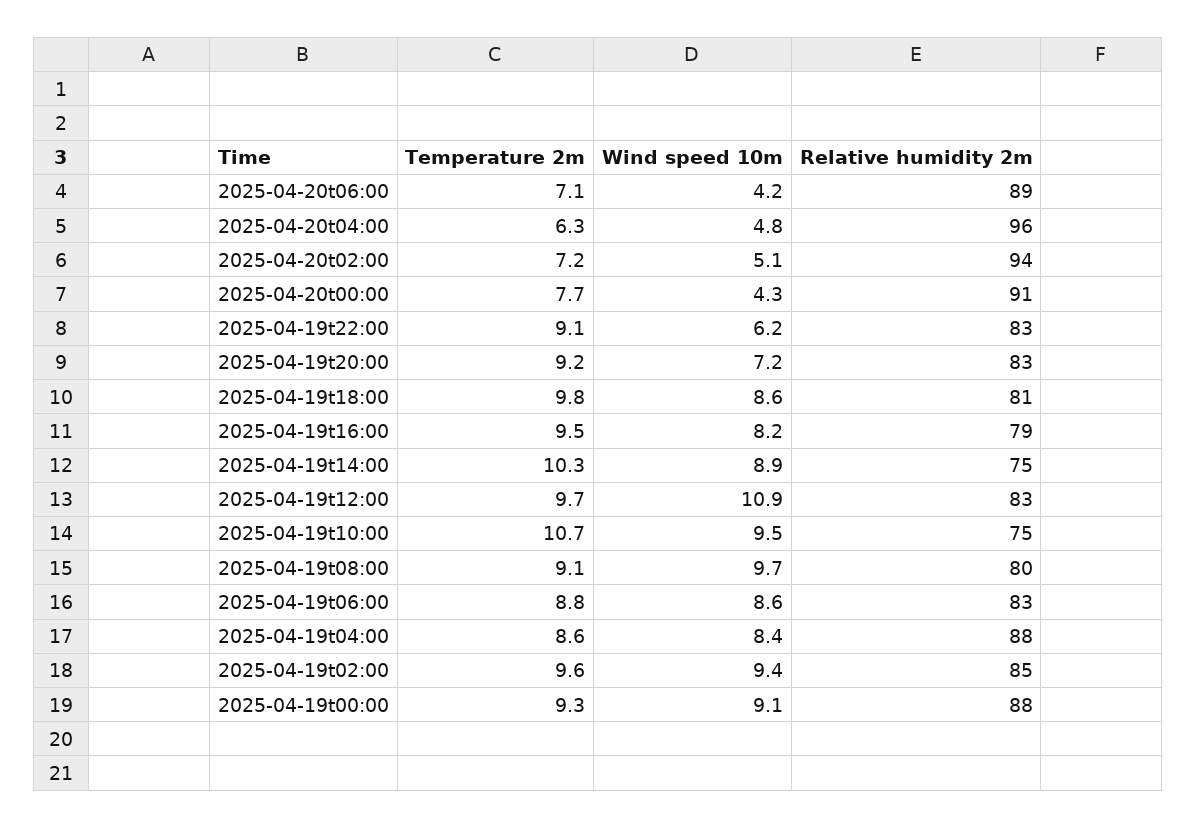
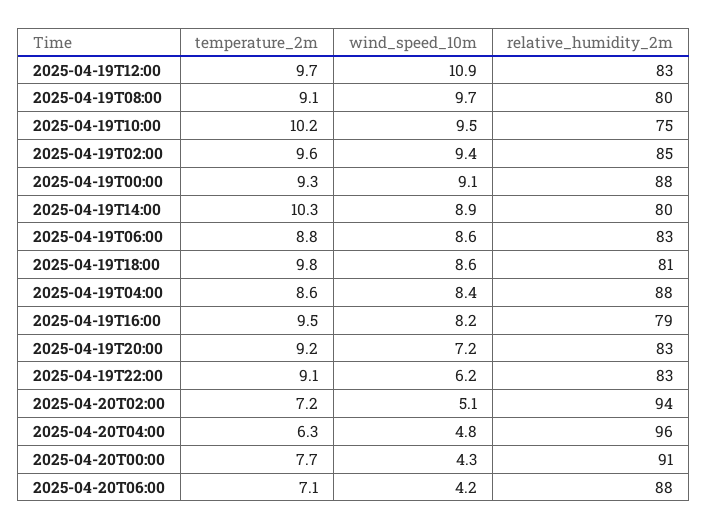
Relative humidity 2m, 2025-04-20t06:00: 89 -> 88
Relative humidity 2m, 2025-04-19t14:00: 75 -> 80
Temperature 2m, 2025-04-19t10:00: 10.7 -> 10.2

